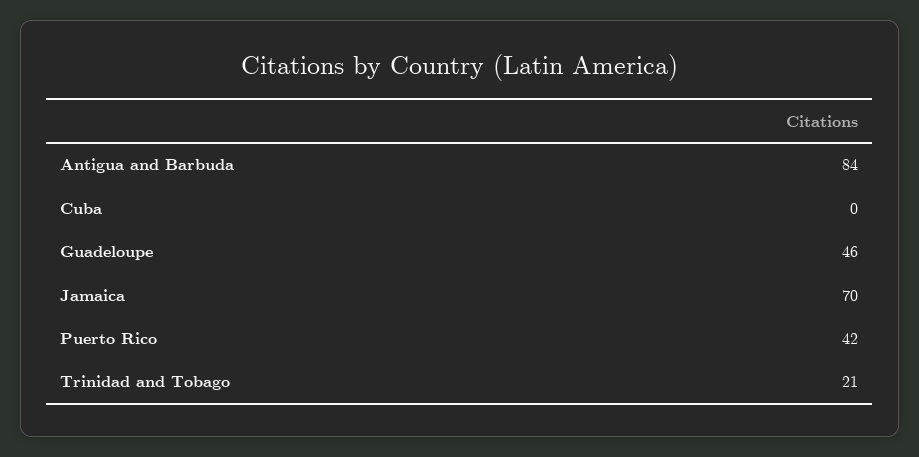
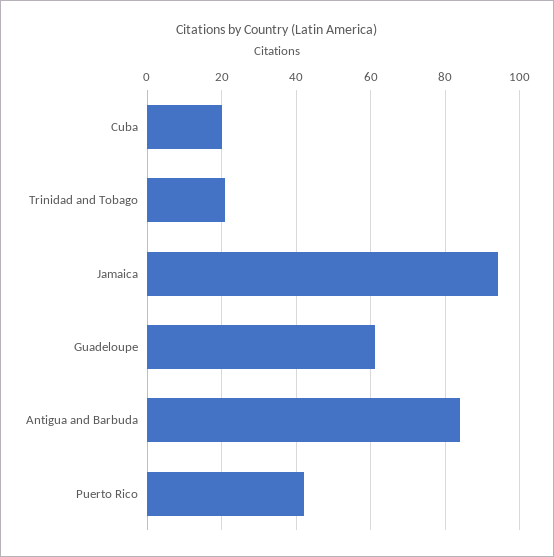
Cuba: 0 -> 20
Guadeloupe: 46 -> 60
Jamaica: 70 -> 95

